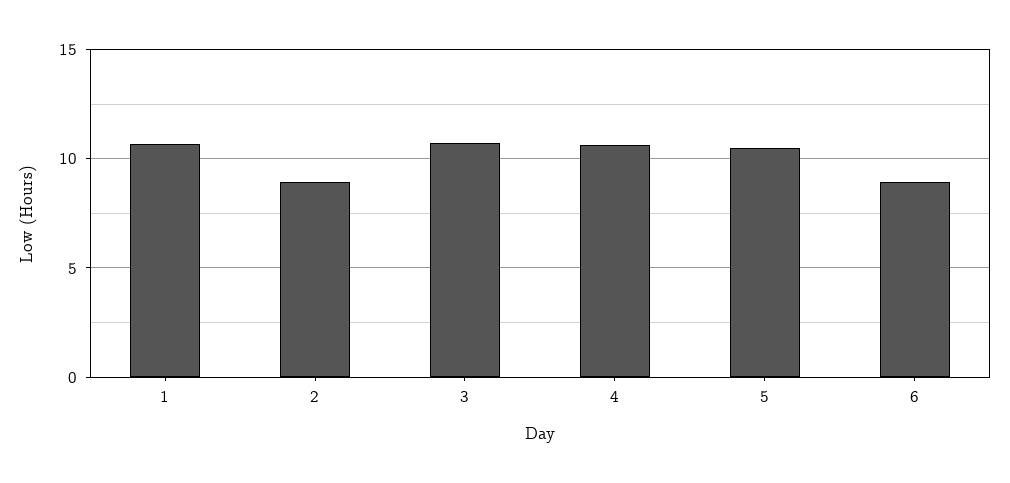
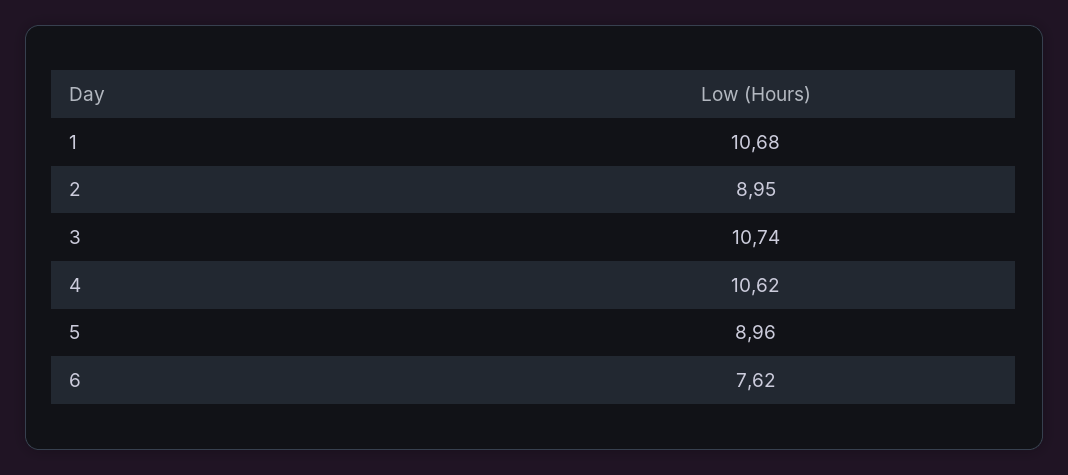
5: 10.5 -> 8.96
6: 9 -> 7.62

